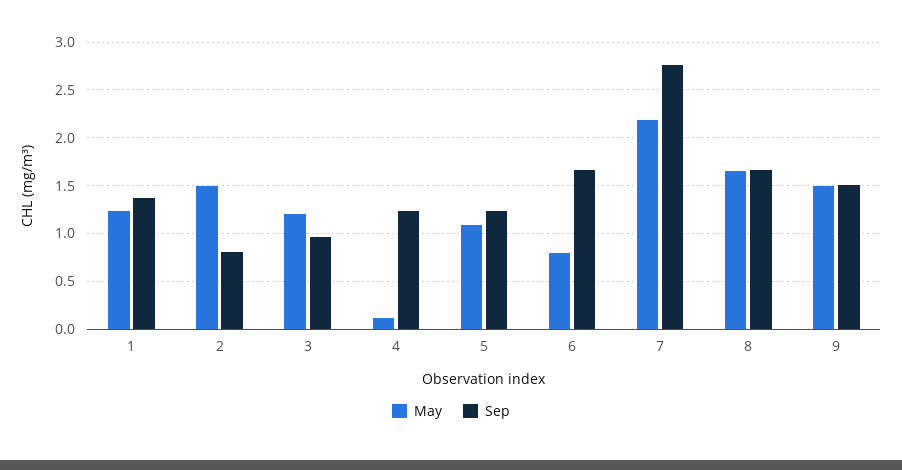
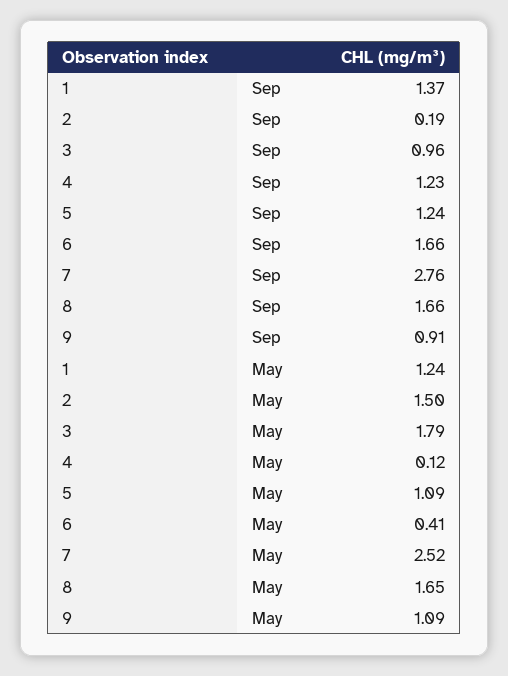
Sep, 2: 0.8 -> 0.19
May, 3: 1.2 -> 1.79
May, 6: 0.8 -> 0.41
May, 7: 2.2 -> 2.52
May, 9: 1.5 -> 1.09
Sep, 9: 1.5 -> 0.91

